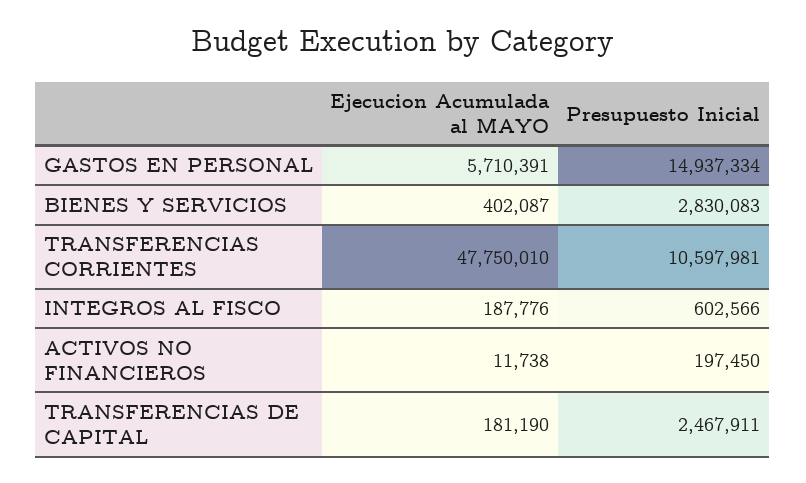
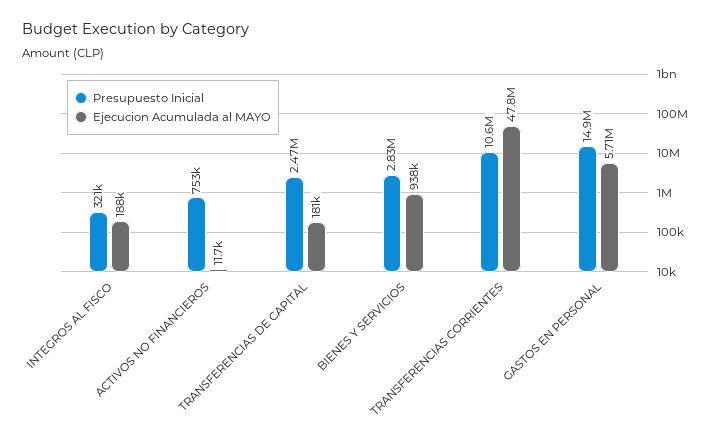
Ejecucion Acumulada al MAYO, BIENES Y SERVICIOS: 402087 -> 938000
Presupuesto Inicial, INTEGROS AL FISCO: 602566 -> 321000
Presupuesto Inicial, ACTIVOS NO FINANCIEROS: 197450 -> 753000

